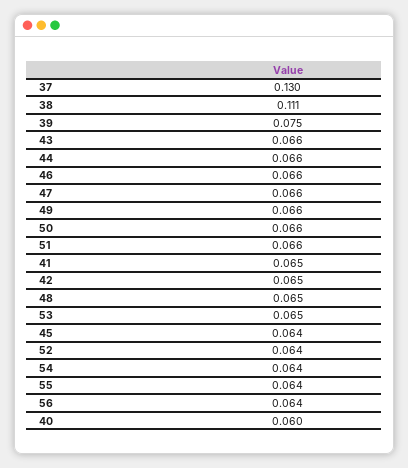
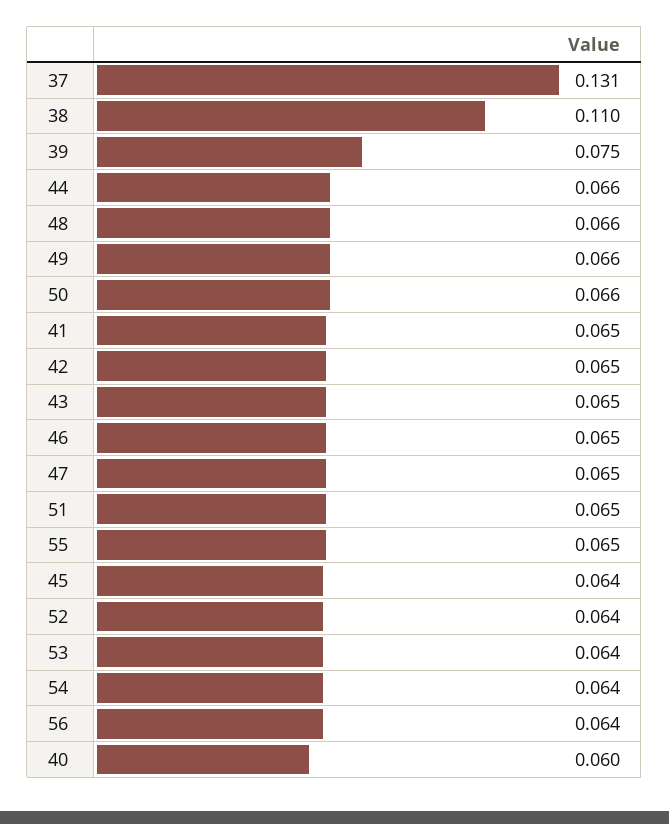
37: 0.13 -> 0.131
38: 0.111 -> 0.11
43: 0.066 -> 0.065
46: 0.066 -> 0.065
47: 0.066 -> 0.065
51: 0.066 -> 0.065
48: 0.065 -> 0.066
53: 0.065 -> 0.064
55: 0.064 -> 0.065

